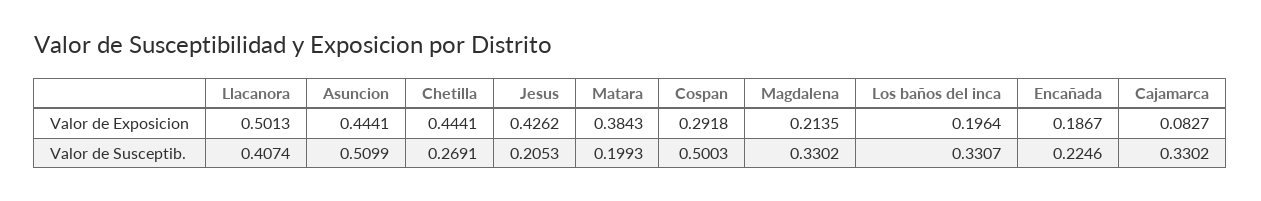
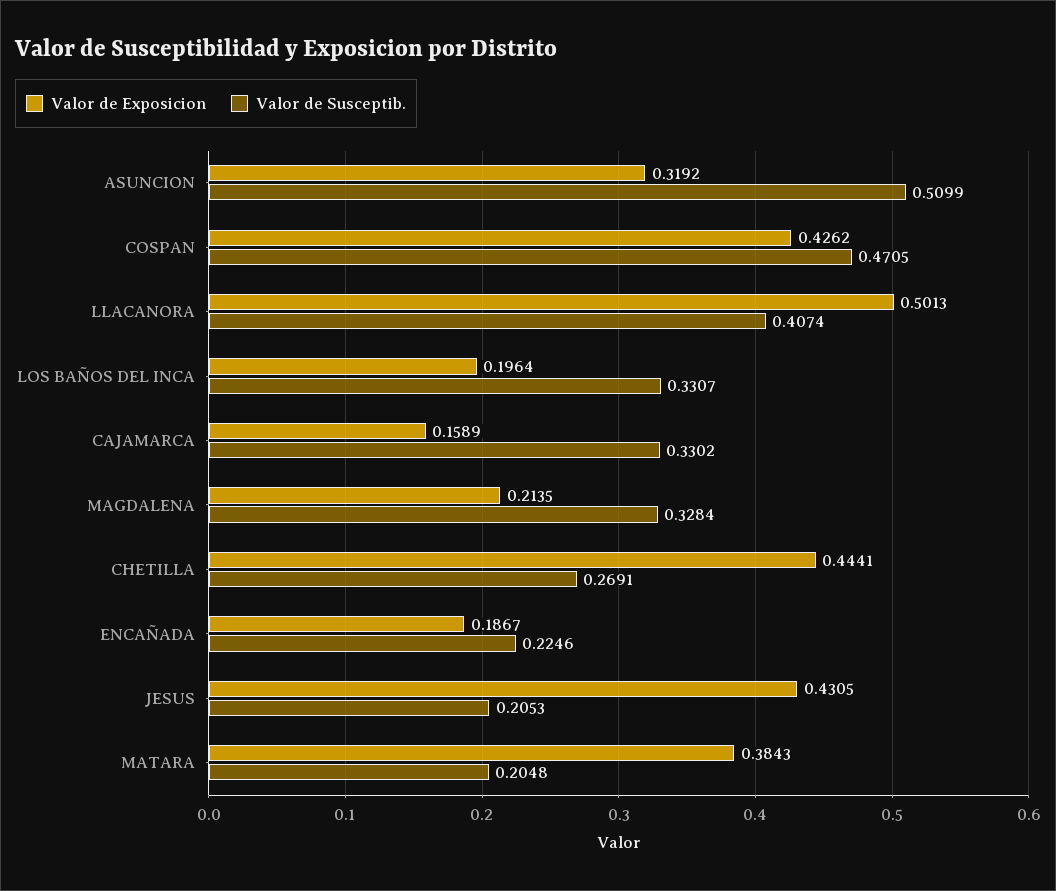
Valor de Exposicion, Asuncion: 0.4441 -> 0.3192
Valor de Exposicion, Jesus: 0.4262 -> 0.4305
Valor de Exposicion, Cospan: 0.2918 -> 0.4262
Valor de Exposicion, Cajamarca: 0.0827 -> 0.1589
Valor de Susceptib., Matara: 0.1993 -> 0.2048
Valor de Susceptib., Cospan: 0.5003 -> 0.4705
Valor de Susceptib., Magdalena: 0.3302 -> 0.3284

